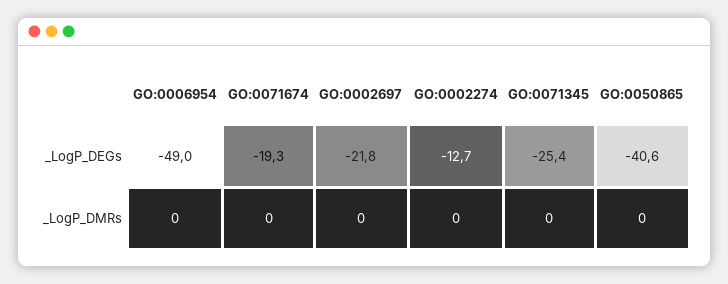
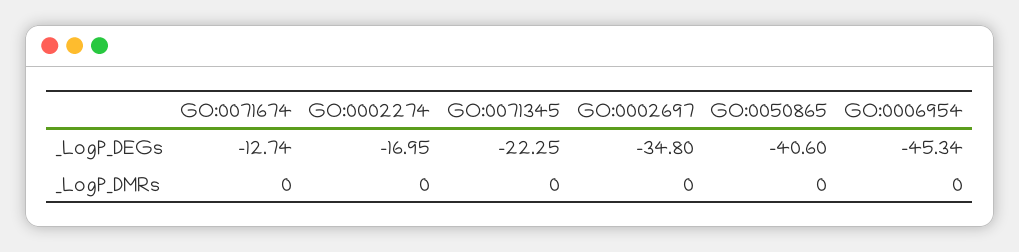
GO:0006954, _LogP_DEGs: -49 -> -45.34
GO:0071674, _LogP_DEGs: -19.3 -> -12.74
GO:0002697, _LogP_DEGs: -21.8 -> -34.8
GO:0002274, _LogP_DEGs: -12.7 -> -16.95
GO:0071345, _LogP_DEGs: -25.4 -> -22.25

